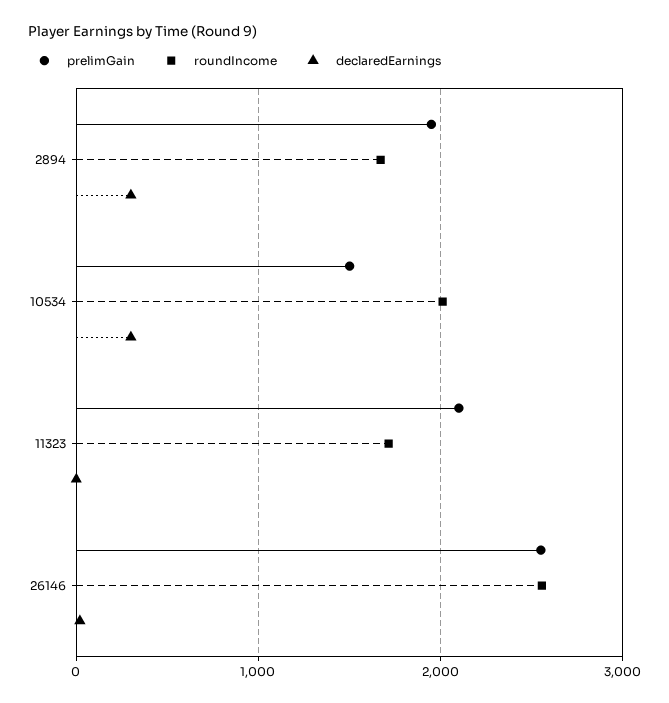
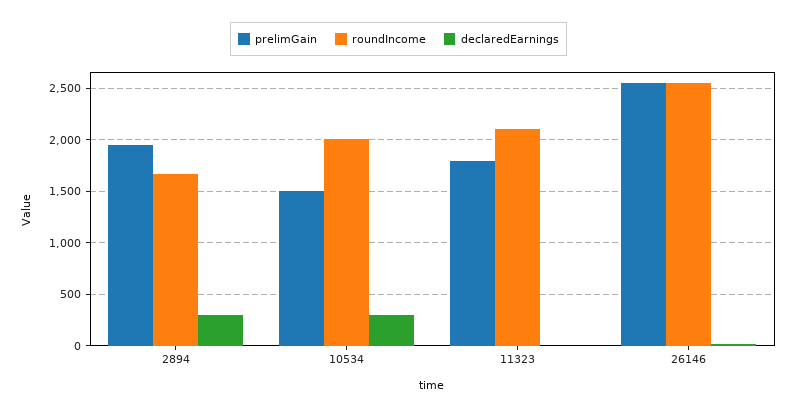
prelimGain, 11323: 2100 -> 1800
roundIncome, 11323: 1700 -> 2100

